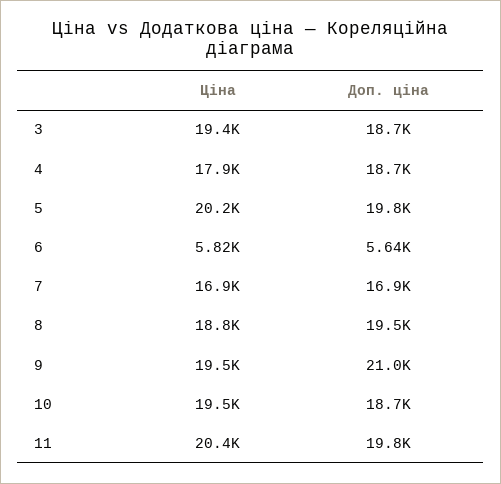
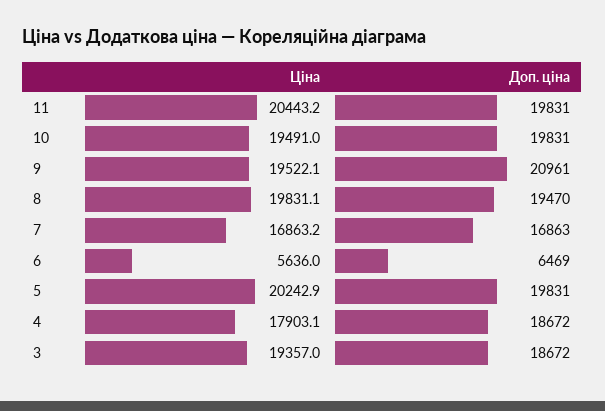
Ціна, 6: 5820 -> 5636
Доп. ціна, 6: 5640 -> 6469
Ціна, 8: 18800 -> 19831.1
Доп. ціна, 10: 18700 -> 19831

